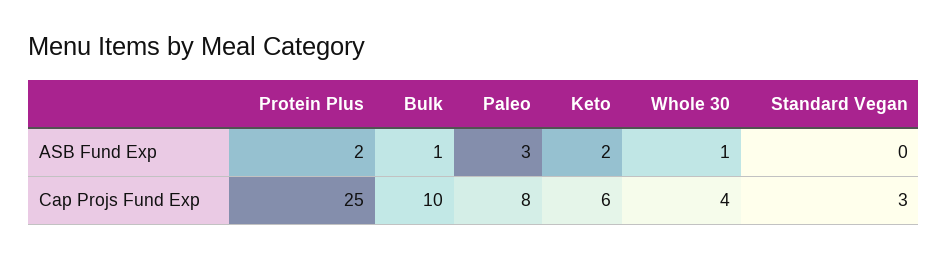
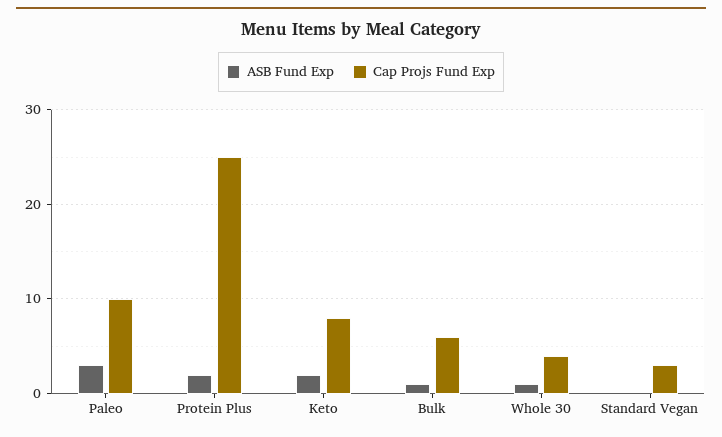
Cap Projs Fund Exp, Bulk: 10 -> 6
Cap Projs Fund Exp, Paleo: 8 -> 10
Cap Projs Fund Exp, Keto: 6 -> 8

